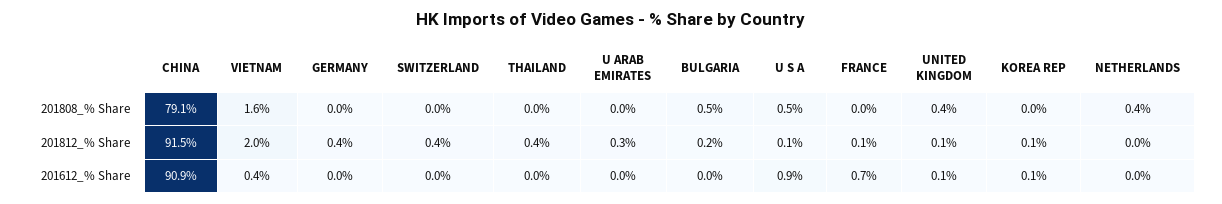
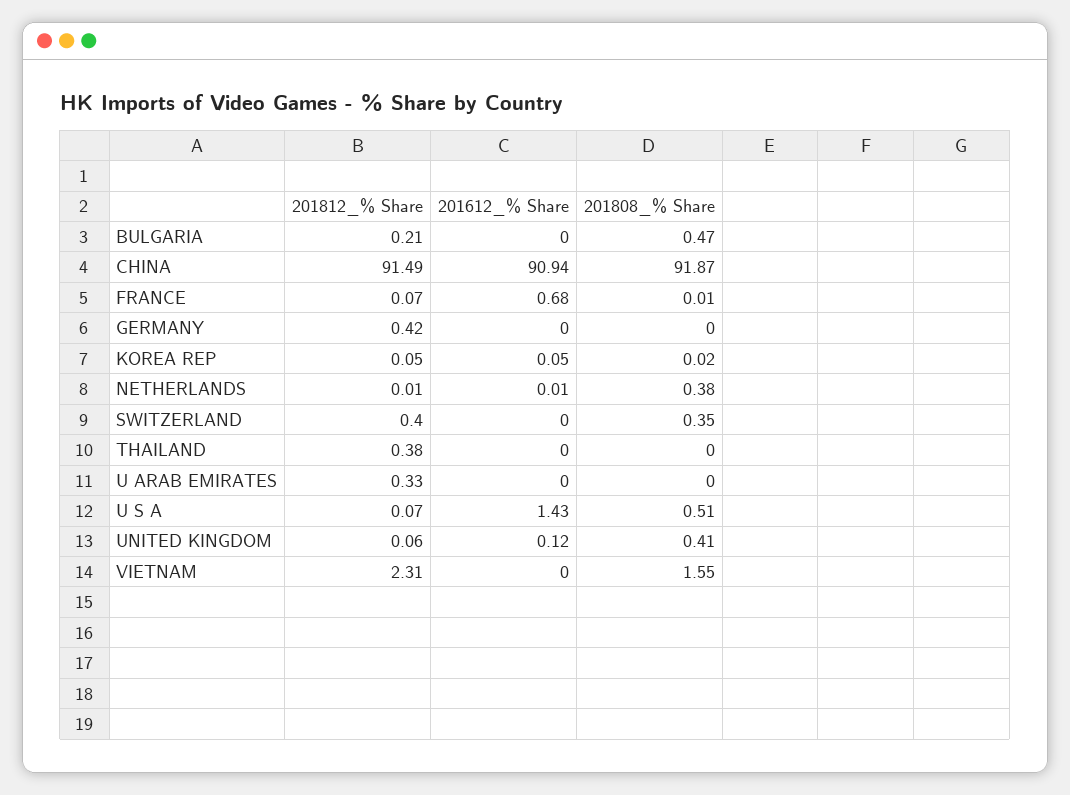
CHINA, 201808_% Share: 79.1 -> 91.87
SWITZERLAND, 201808_% Share: 0 -> 0.35
VIETNAM, 201812_% Share: 2 -> 2.31
VIETNAM, 201612_% Share: 0.4 -> 0
U S A, 201612_% Share: 0.9 -> 1.43

